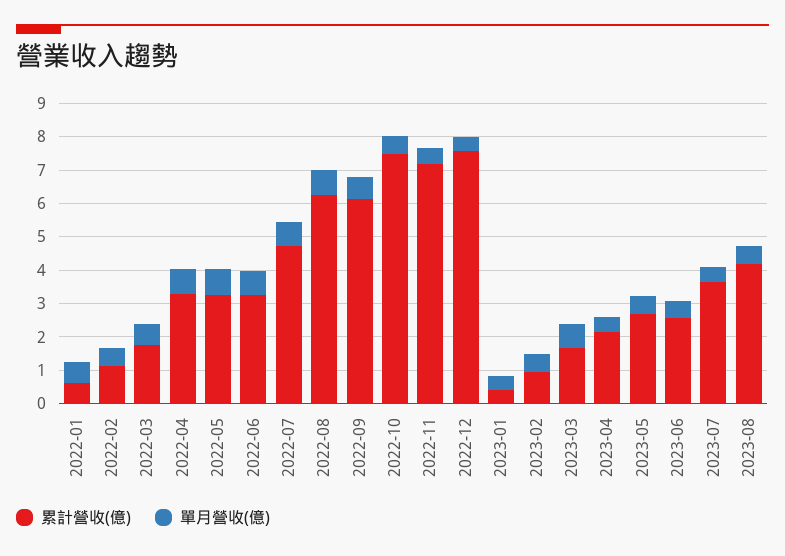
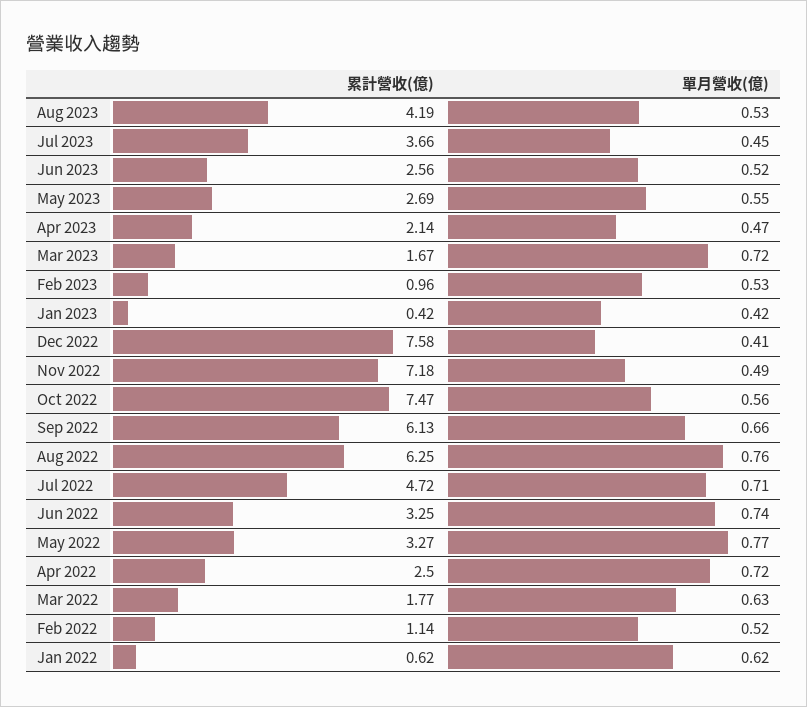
累計營收(億), 2022-04: 3.25 -> 2.5

